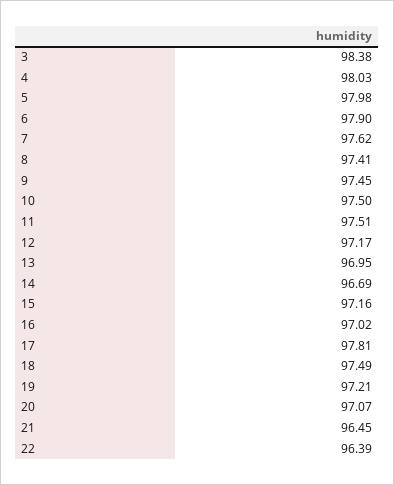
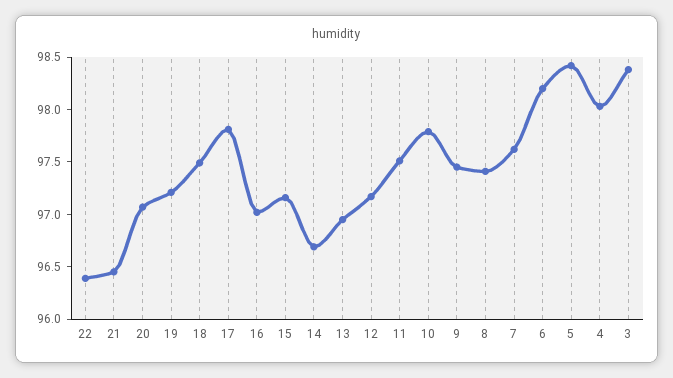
5: 97.98 -> 98.4
6: 97.9 -> 98.2
10: 97.5 -> 97.8

